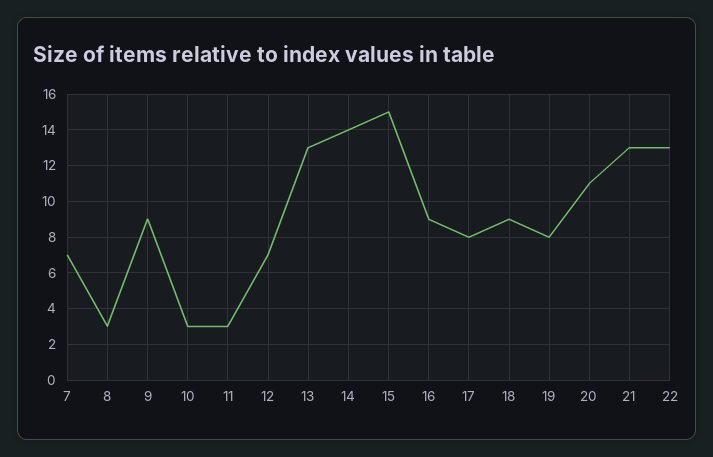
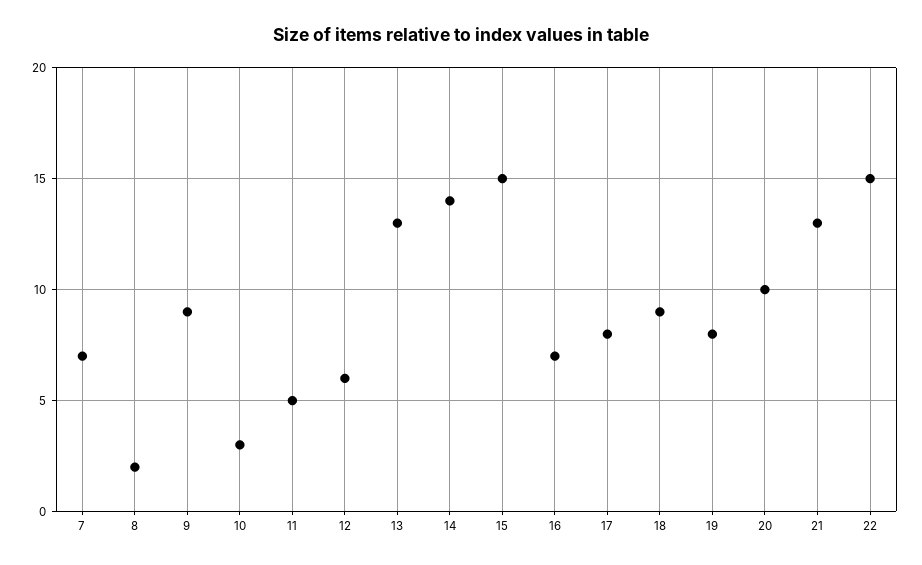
8: 3 -> 2
11: 3 -> 5
12: 7 -> 6
16: 9 -> 7
20: 11 -> 10
22: 13 -> 15

